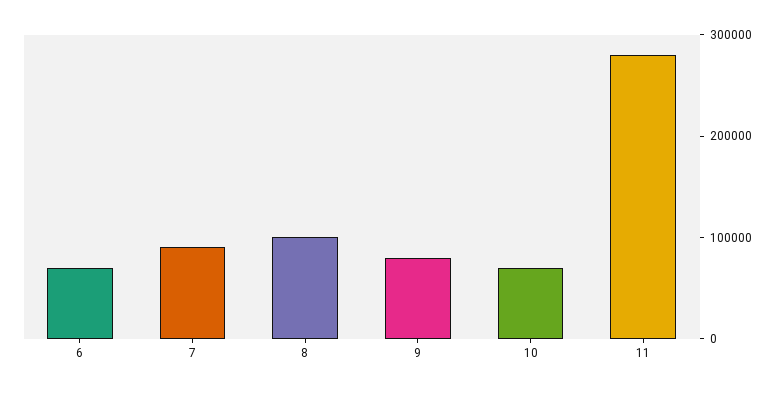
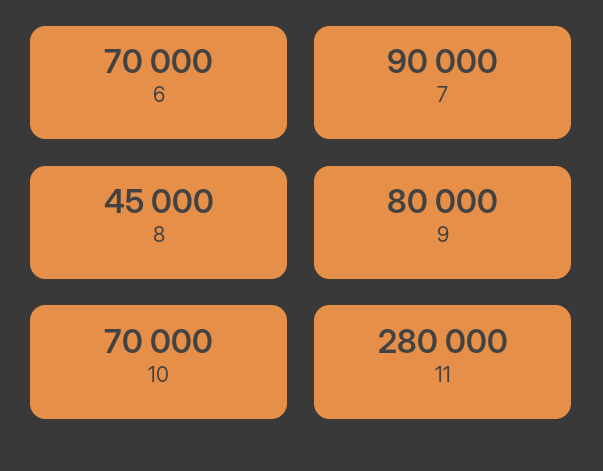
8: 100000 -> 45000

